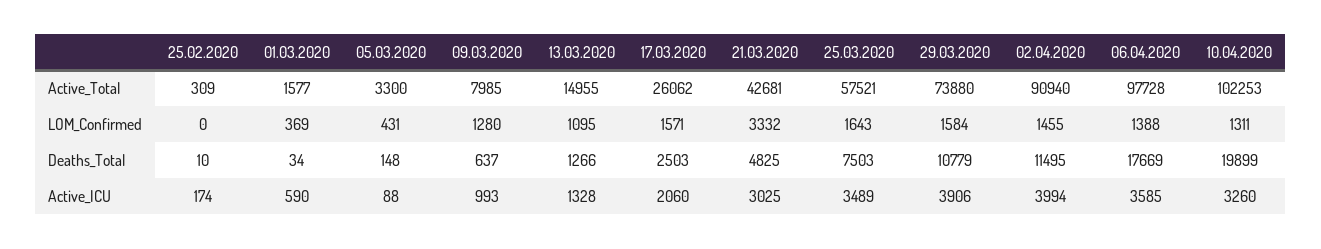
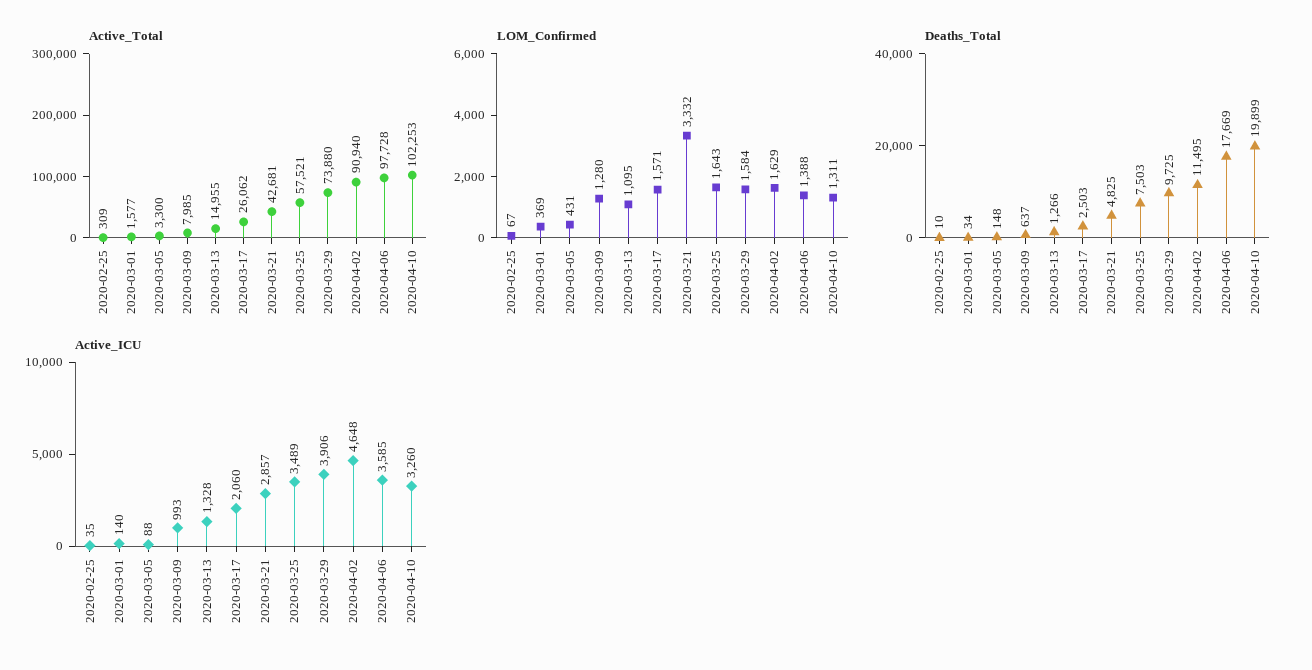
LOM_Confirmed, 25.02.2020: 0 -> 67
LOM_Confirmed, 02.04.2020: 1455 -> 1629
Deaths_Total, 29.03.2020: 10779 -> 9725
Active_ICU, 25.02.2020: 174 -> 35
Active_ICU, 01.03.2020: 590 -> 140
Active_ICU, 21.03.2020: 3025 -> 2857
Active_ICU, 02.04.2020: 3994 -> 4648

